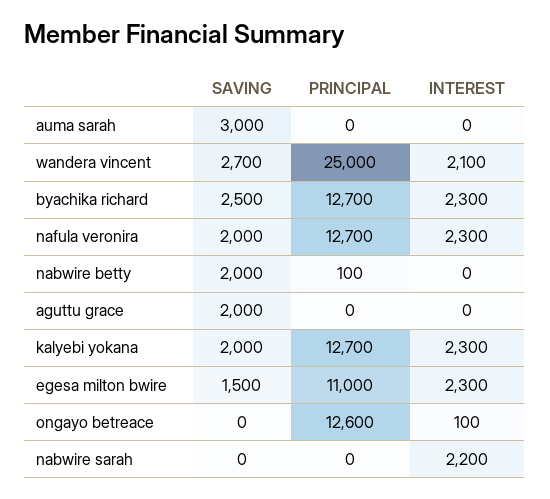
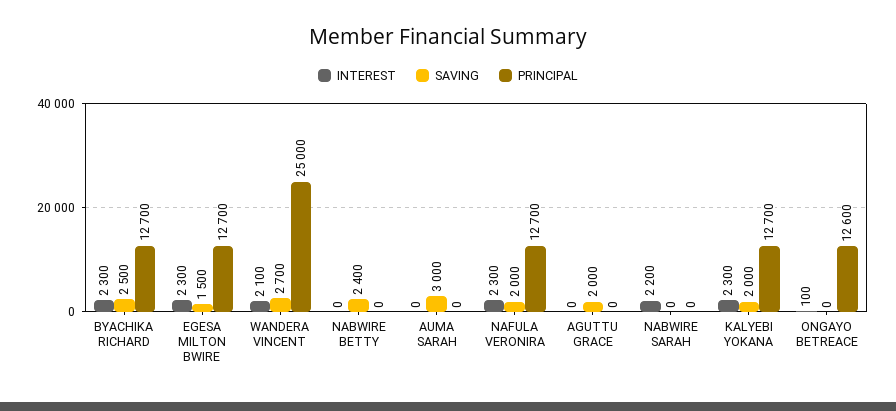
SAVING, nabwire betty: 2000 -> 2400
PRINCIPAL, nabwire betty: 100 -> 0
PRINCIPAL, egesa milton bwire: 11000 -> 12700

